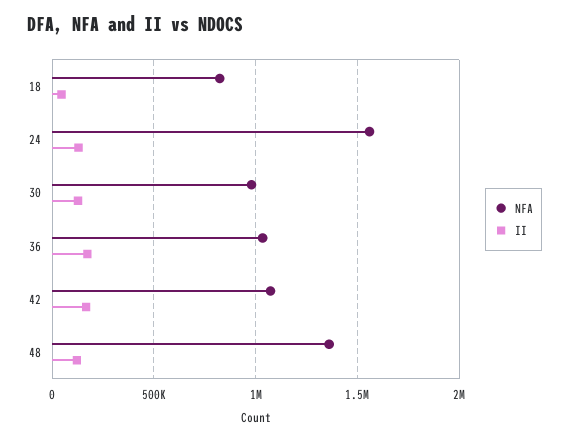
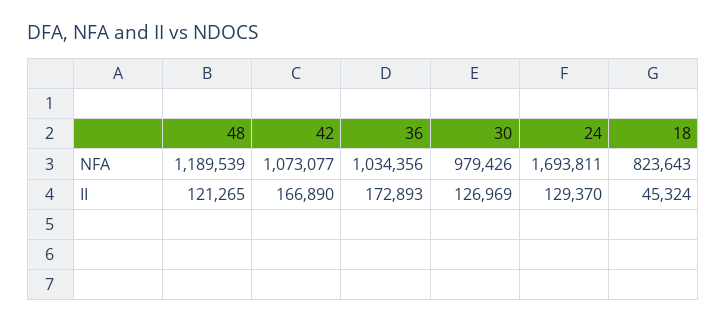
NFA, 24: 1550000 -> 1693811
NFA, 48: 1350000 -> 1189539

